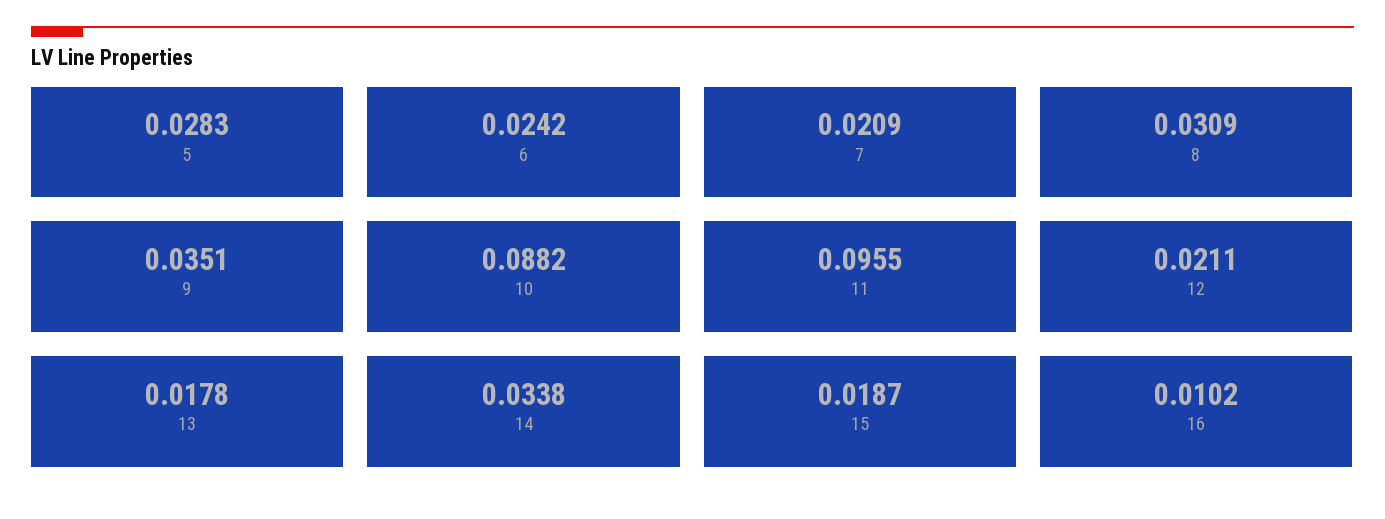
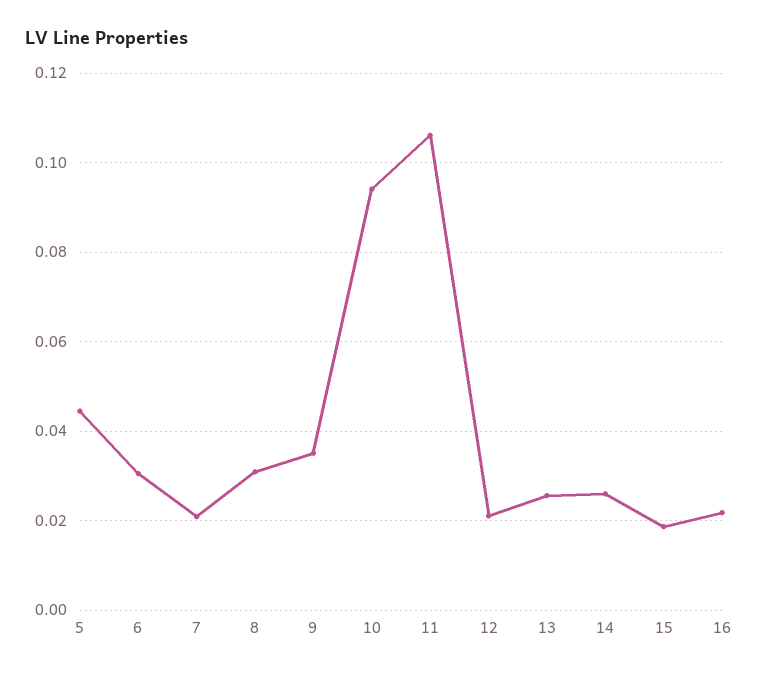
5: 0.0283 -> 0.044
6: 0.0242 -> 0.03
10: 0.0882 -> 0.094
11: 0.0955 -> 0.106
13: 0.0178 -> 0.026
14: 0.0338 -> 0.026
16: 0.0102 -> 0.022

